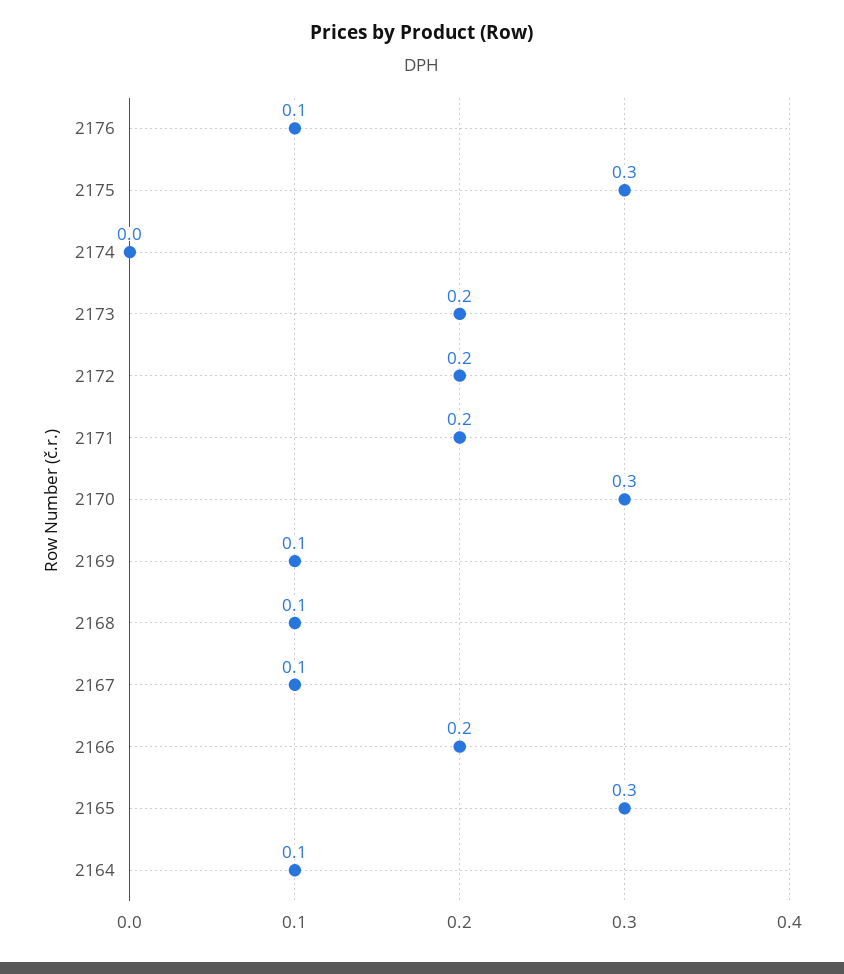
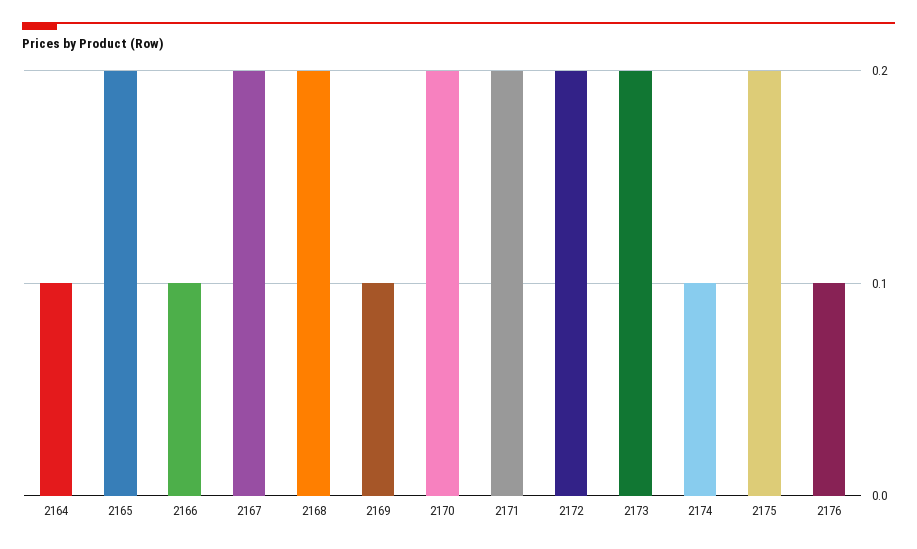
2175: 0.3 -> 0.2
2174: 0 -> 0.1
2170: 0.3 -> 0.2
2168: 0.1 -> 0.2
2167: 0.1 -> 0.2
2166: 0.2 -> 0.1
2165: 0.3 -> 0.2

